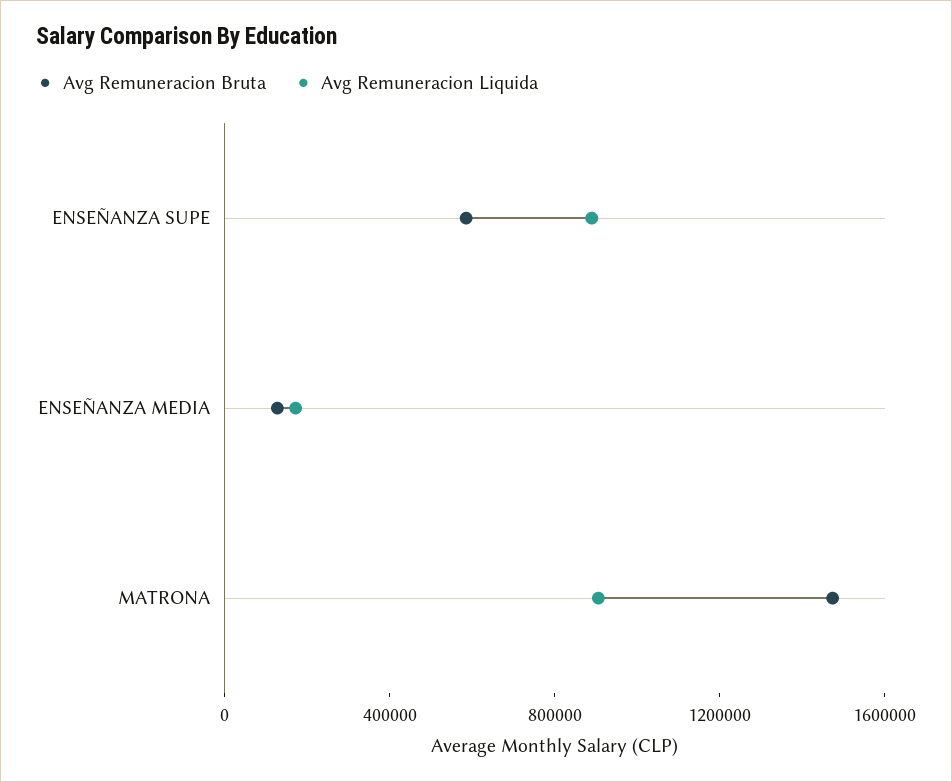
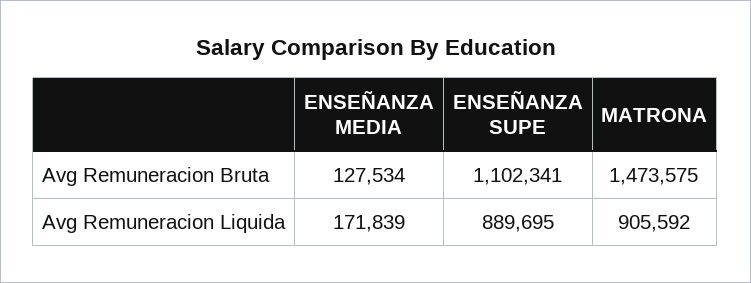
Avg Remuneracion Bruta, ENSEÑANZA SUPE: 600000 -> 1102341

